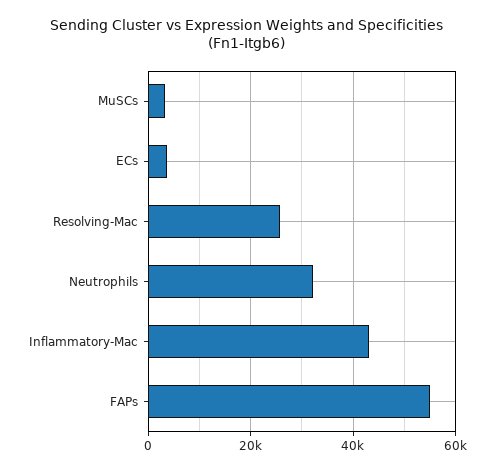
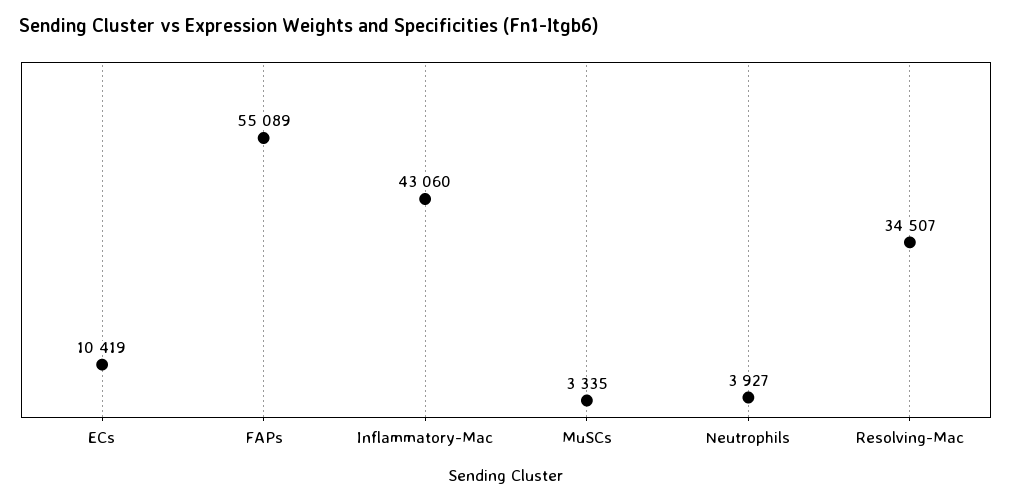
ECs: 4000 -> 10419
Resolving-Mac: 26000 -> 34507
Neutrophils: 32000 -> 3927

